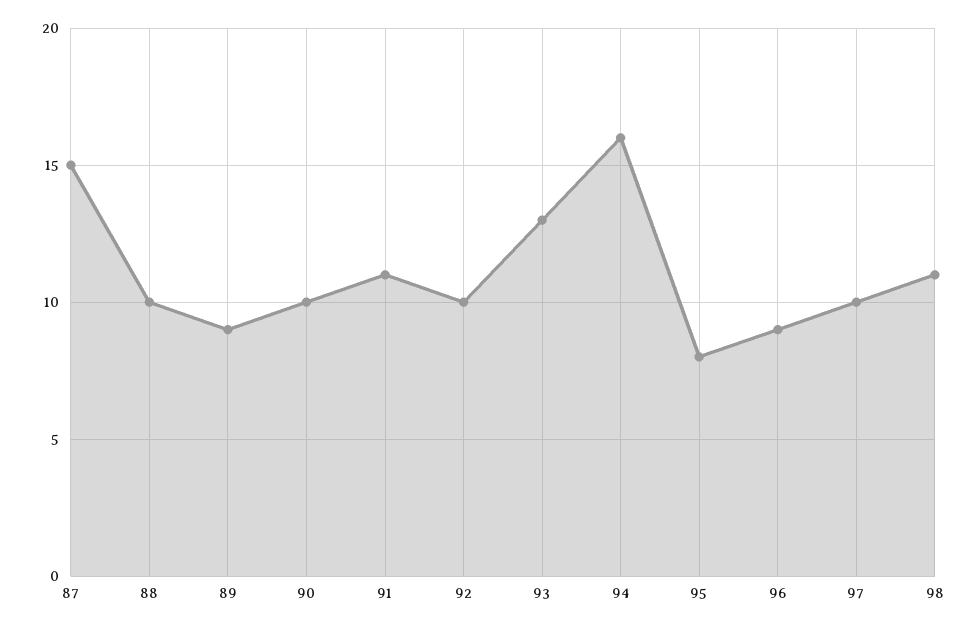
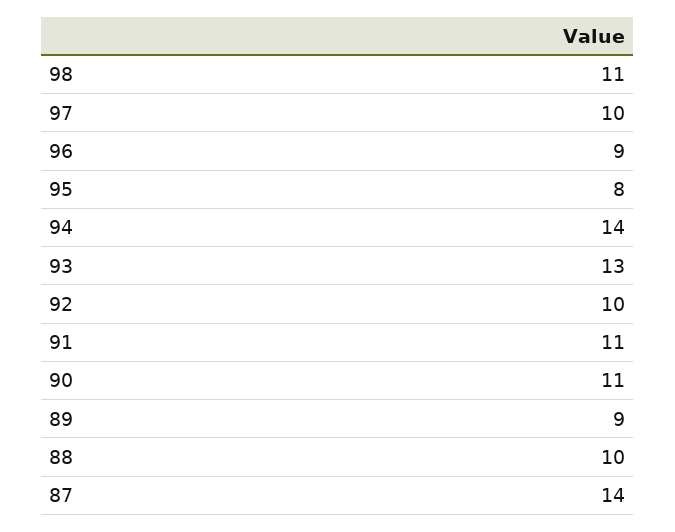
87: 15 -> 14
90: 10 -> 11
94: 16 -> 14

